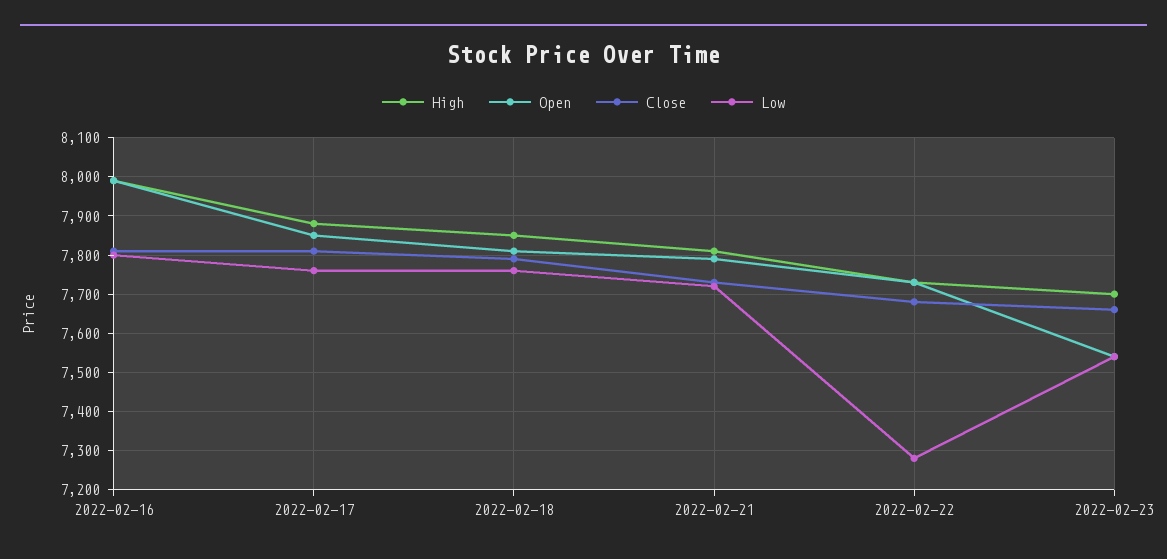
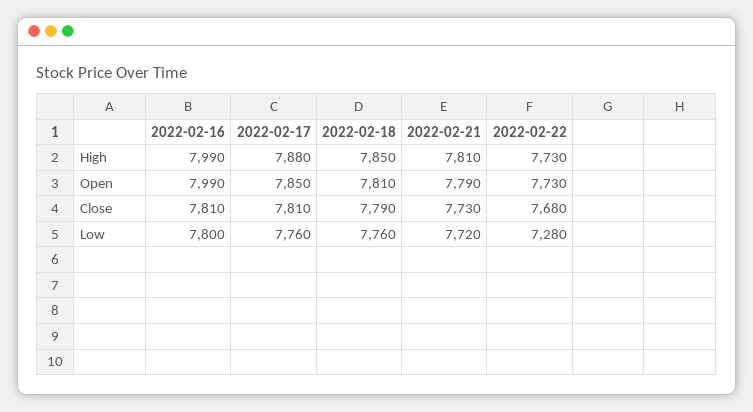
High, 2022-02-23: 7700 -> none
Open, 2022-02-23: 7540 -> none
Close, 2022-02-23: 7660 -> none
Low, 2022-02-23: 7540 -> none

